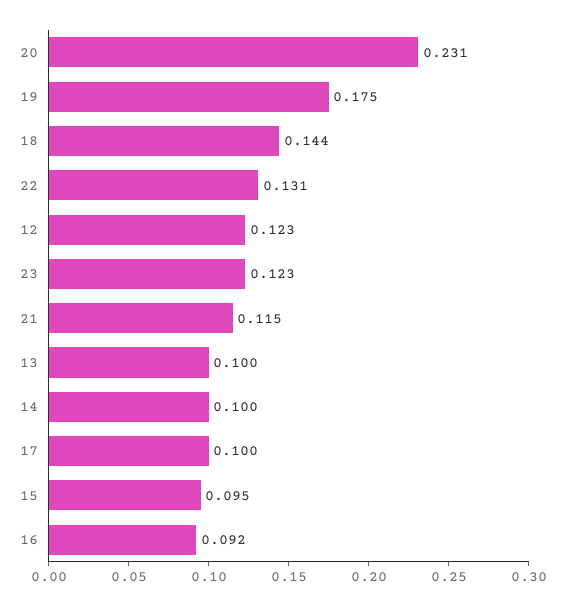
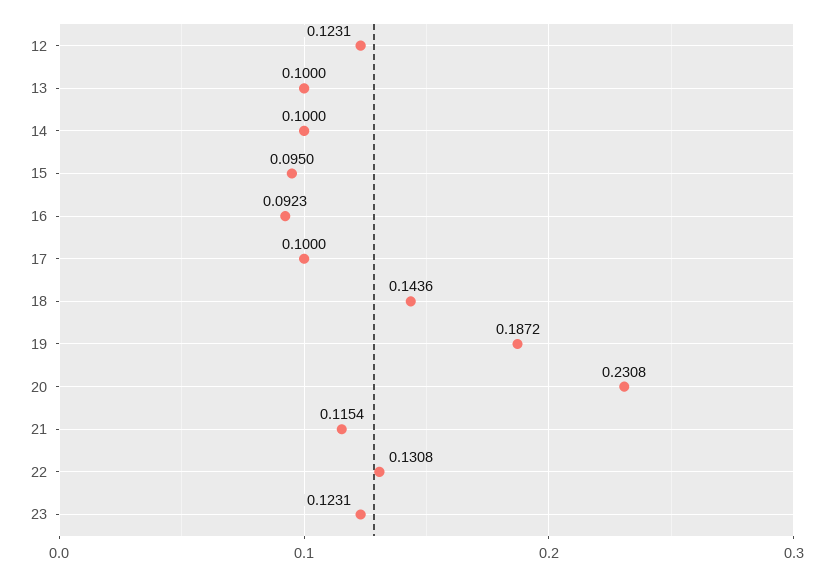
19: 0.175 -> 0.1872

